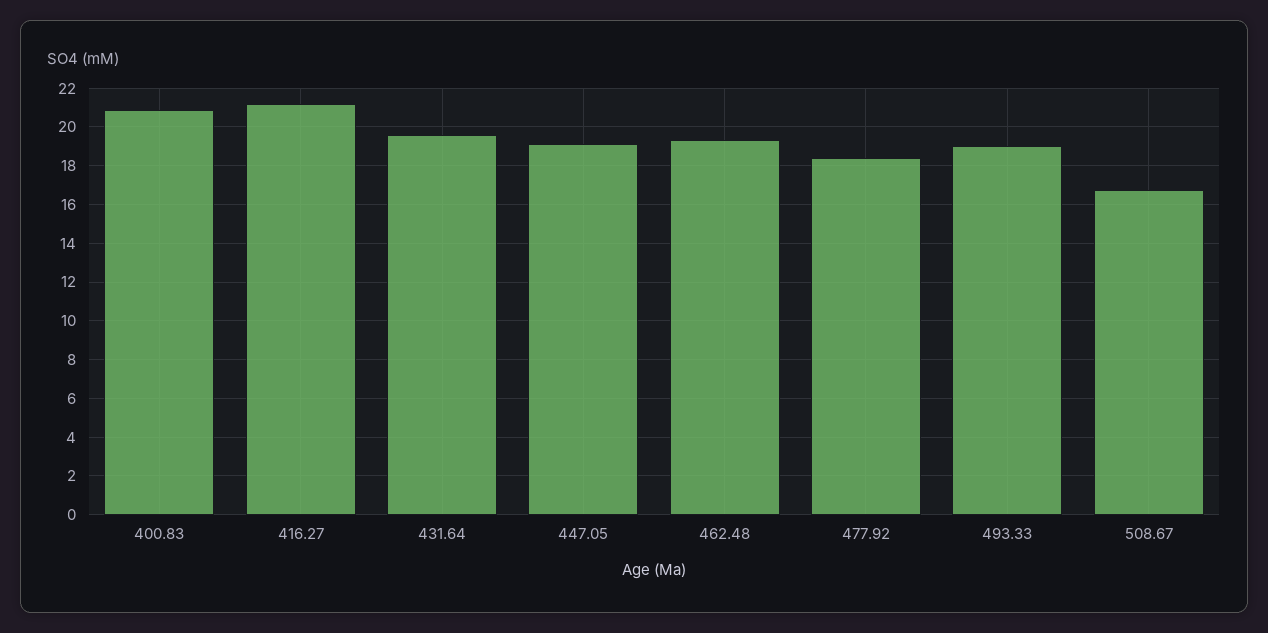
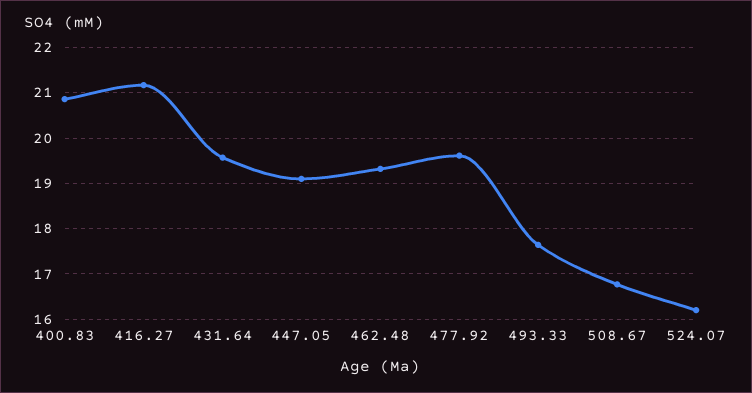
477.92: 18.5 -> 19.6
493.33: 19 -> 17.6
524.07: none -> 16.2

